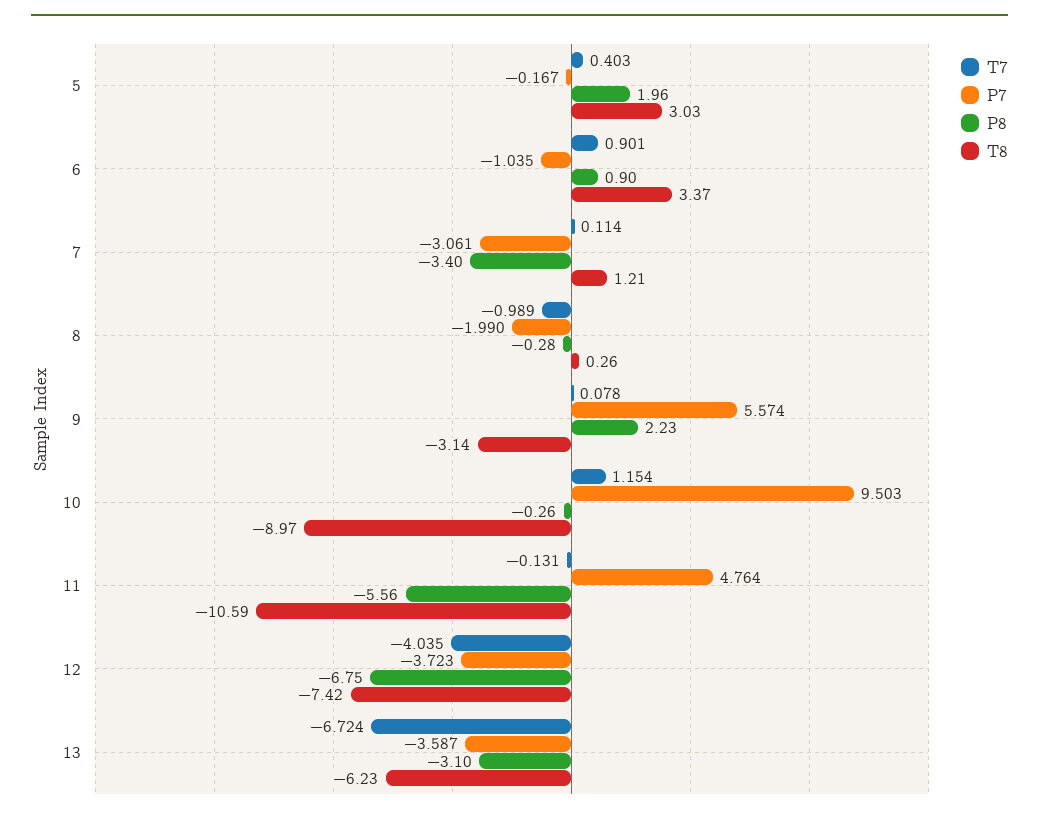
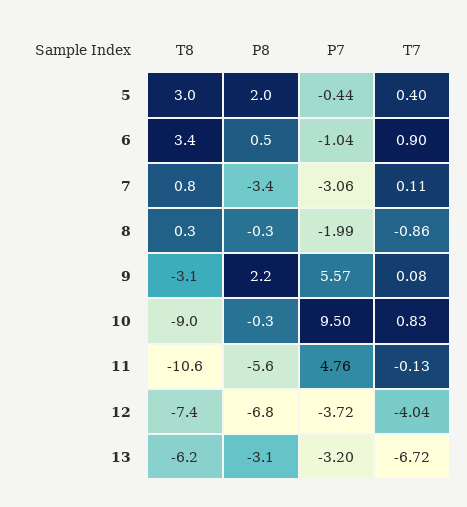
P7, 5: -0.167 -> -0.44
P8, 6: 0.9 -> 0.5
T8, 7: 1.21 -> 0.8
T7, 8: -0.989 -> -0.86
T7, 10: 1.154 -> 0.83
P7, 13: -3.587 -> -3.2

